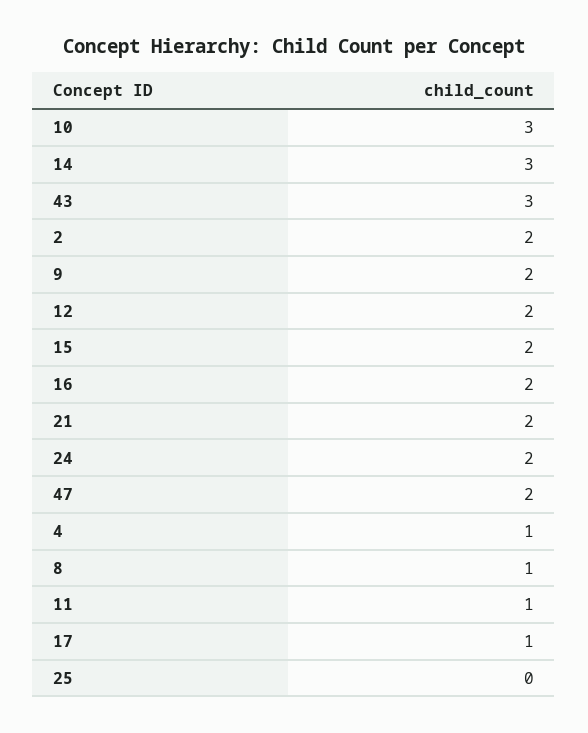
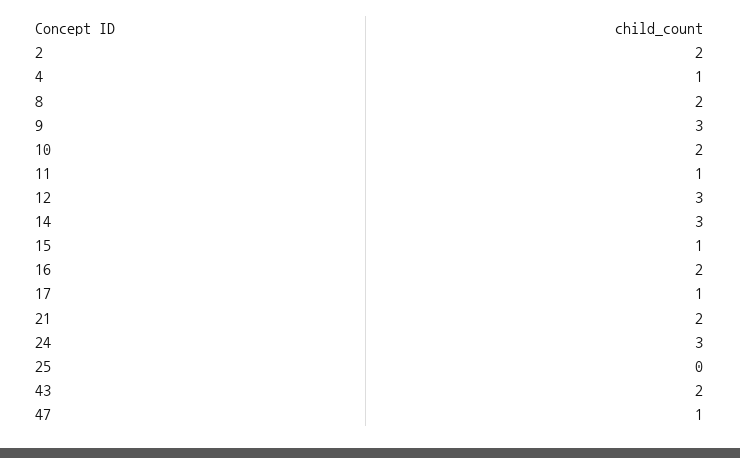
10: 3 -> 2
43: 3 -> 2
9: 2 -> 3
12: 2 -> 3
15: 2 -> 1
24: 2 -> 3
47: 2 -> 1
8: 1 -> 2

